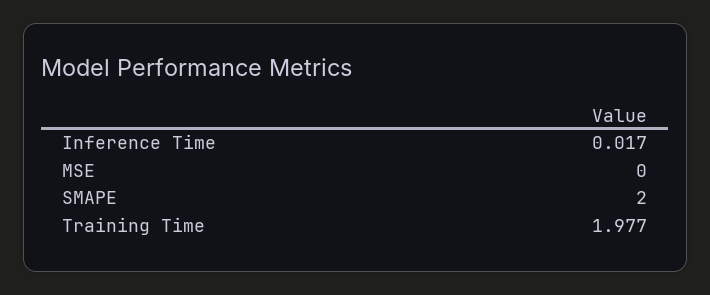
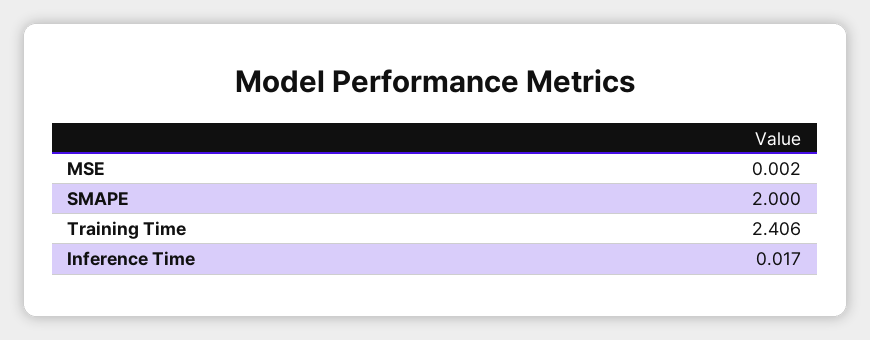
MSE: 0 -> 0.002
Training Time: 1.977 -> 2.406

